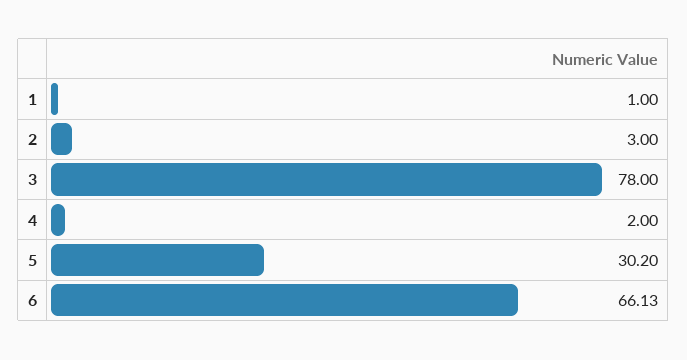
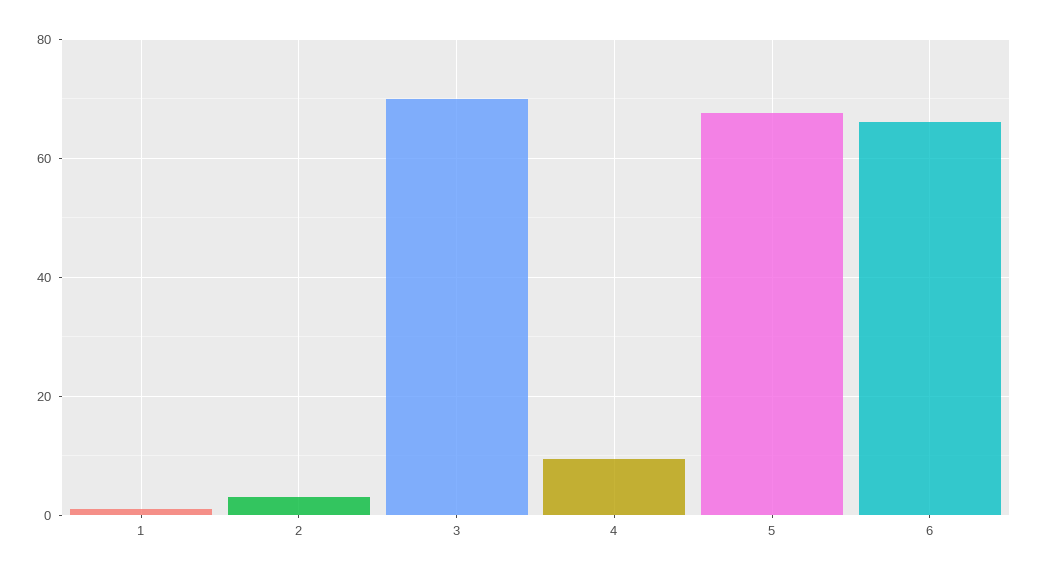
3: 78 -> 70
4: 2 -> 10
5: 30.2 -> 68

